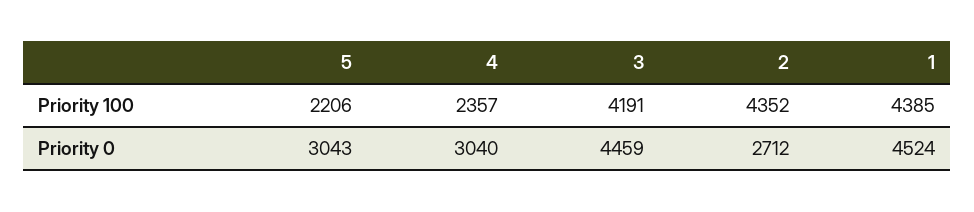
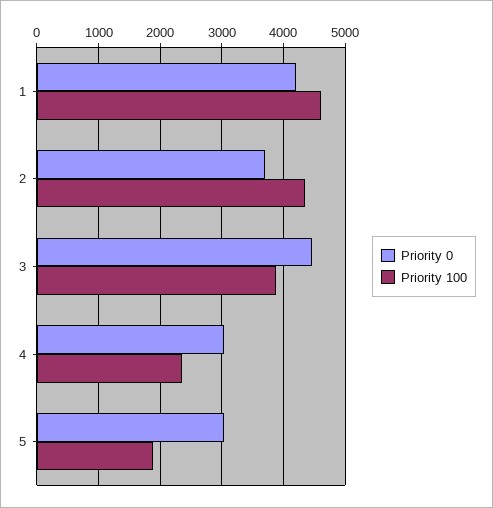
Priority 100, 5: 2206 -> 1900
Priority 100, 3: 4191 -> 3900
Priority 100, 1: 4385 -> 4600
Priority 0, 2: 2712 -> 3700
Priority 0, 1: 4524 -> 4200

